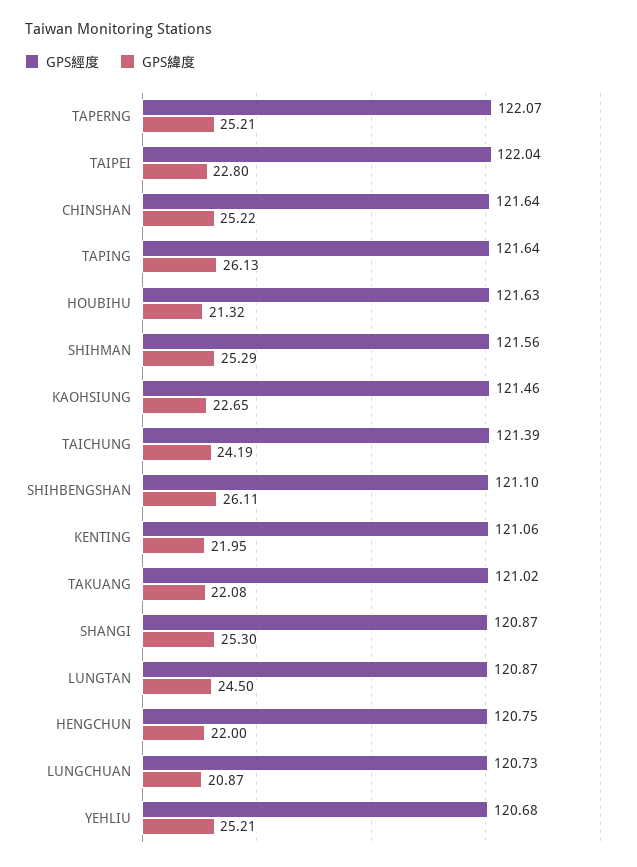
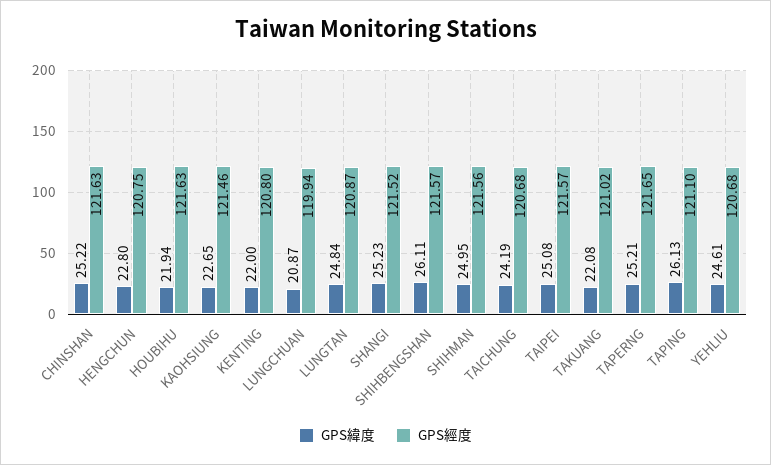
GPS經度, TAPERNG: 122.07 -> 121.65
GPS經度, TAIPEI: 122.04 -> 121.57
GPS緯度, TAIPEI: 22.8 -> 25.08
GPS經度, CHINSHAN: 121.64 -> 121.63
GPS經度, TAPING: 121.64 -> 121.1
GPS緯度, HOUBIHU: 21.32 -> 21.94
GPS緯度, SHIHMAN: 25.29 -> 24.95
GPS經度, TAICHUNG: 121.39 -> 120.68
GPS經度, SHIHBENGSHAN: 121.1 -> 121.57
GPS經度, KENTING: 121.06 -> 120.8
GPS緯度, KENTING: 21.95 -> 22
GPS經度, SHANGI: 120.87 -> 121.52
GPS緯度, SHANGI: 25.3 -> 25.23
GPS緯度, LUNGTAN: 24.5 -> 24.84
GPS緯度, HENGCHUN: 22 -> 22.8
GPS經度, LUNGCHUAN: 120.73 -> 119.94
GPS緯度, YEHLIU: 25.21 -> 24.61

